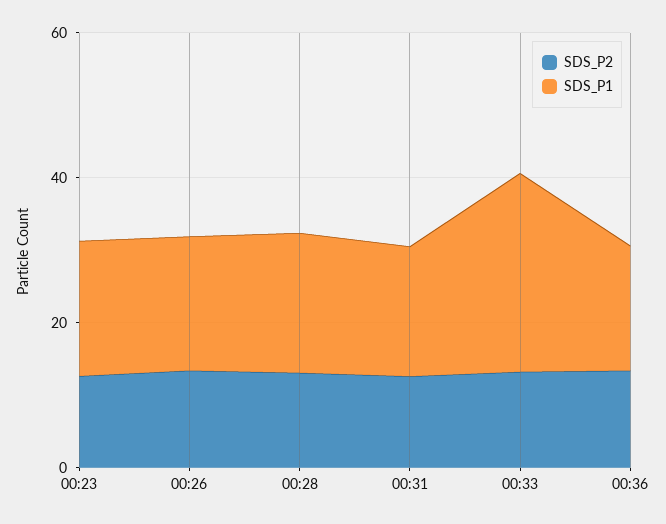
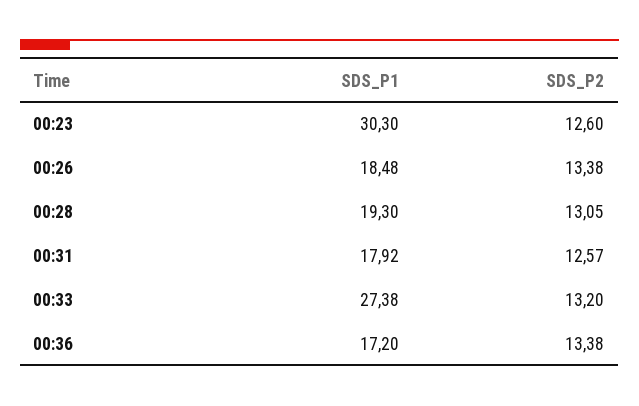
SDS_P1, 00:23: 20 -> 30.3

